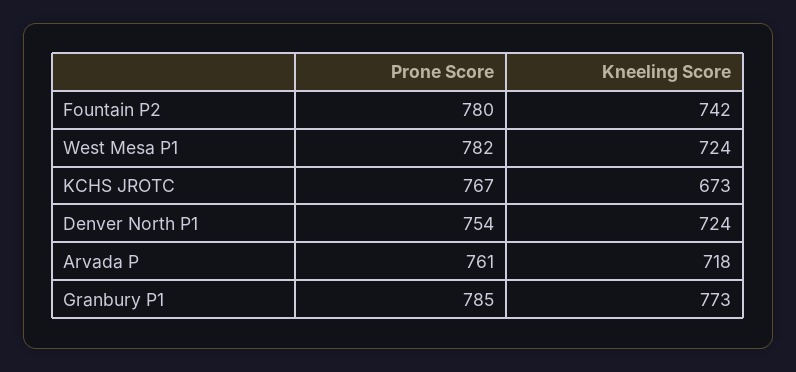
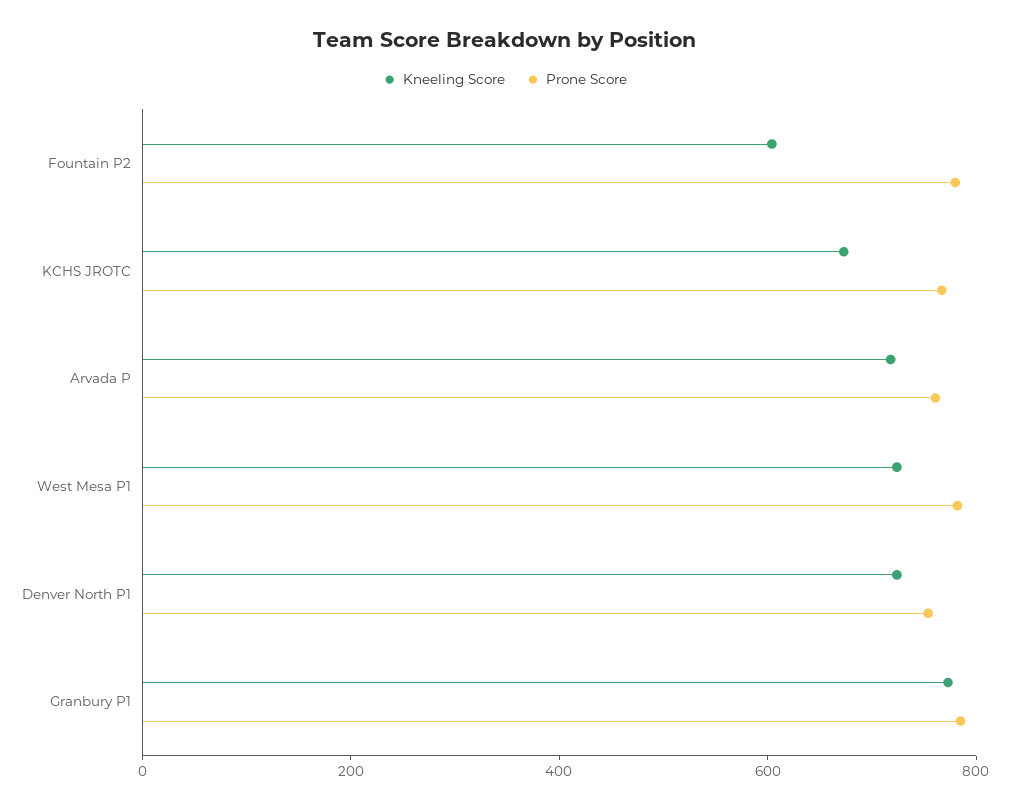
Kneeling Score, Fountain P2: 742 -> 600

